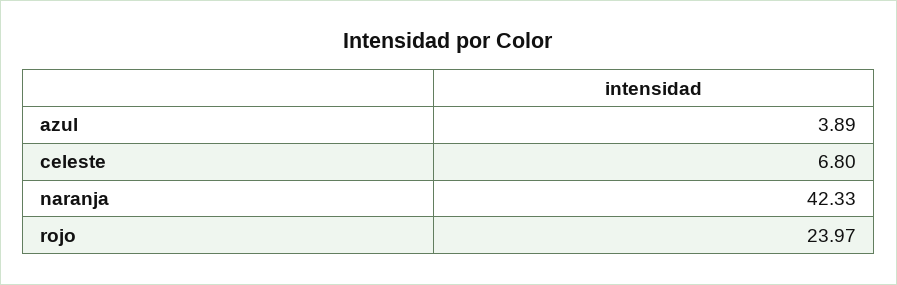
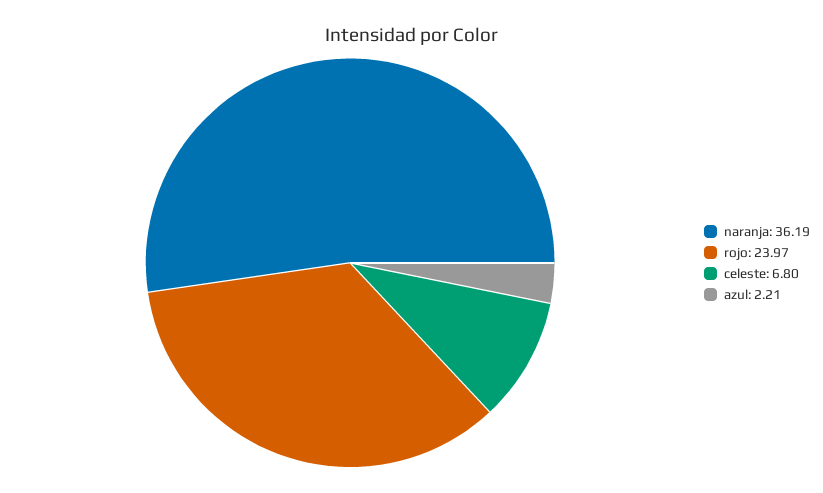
azul: 3.89 -> 2.21
naranja: 42.33 -> 36.19

